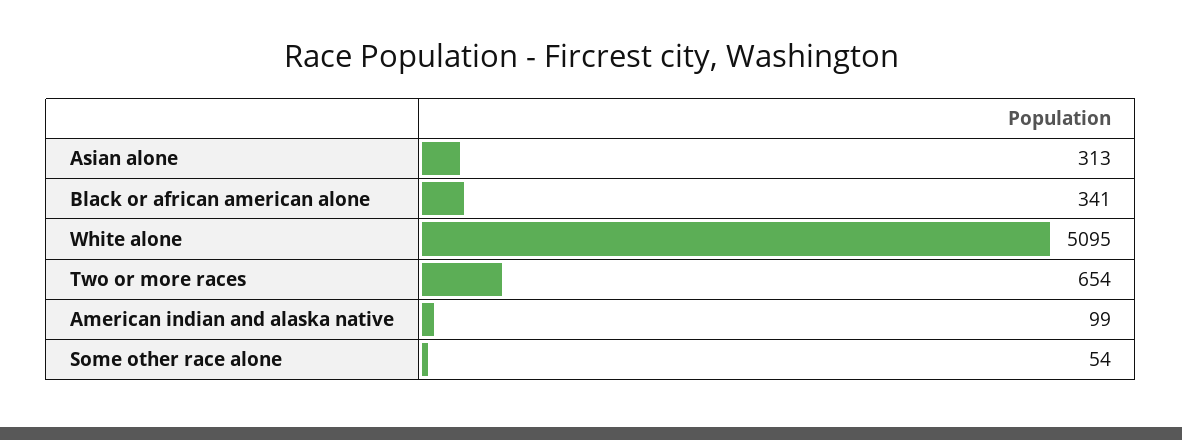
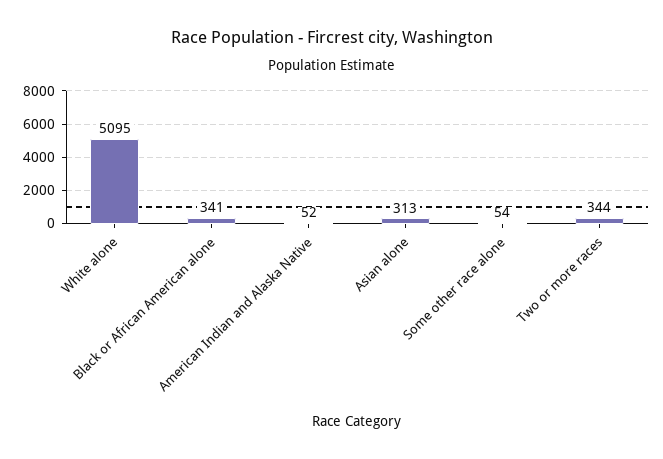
Two or more races: 654 -> 344
American indian and alaska native: 99 -> 52

